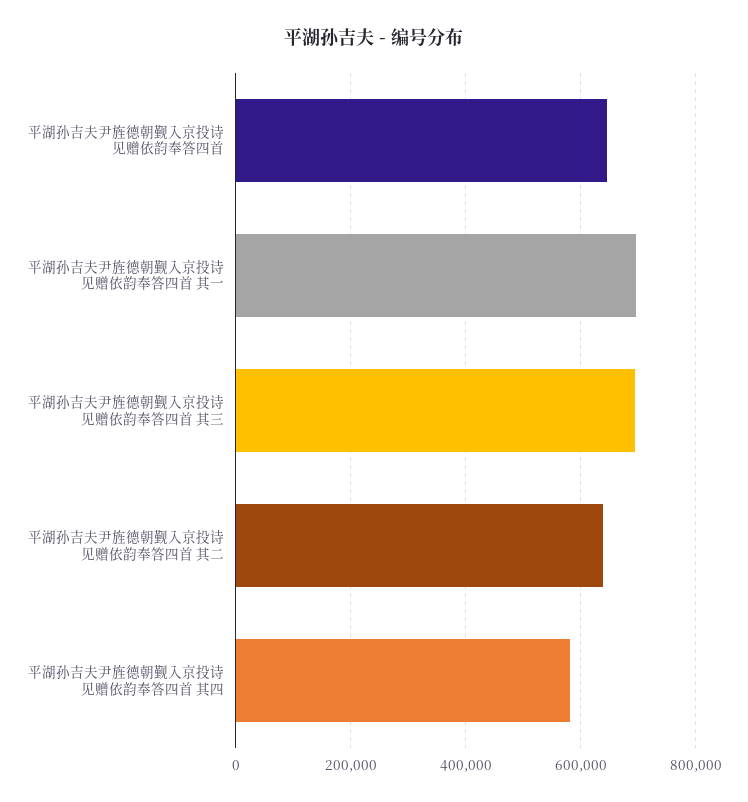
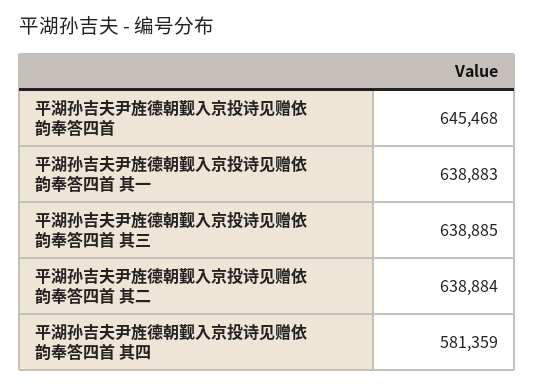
平湖孙吉夫尹旌德朝觐入京投诗见赠依韵奉答四首 其一: 700000 -> 638883
平湖孙吉夫尹旌德朝觐入京投诗见赠依韵奉答四首 其三: 700000 -> 638885

